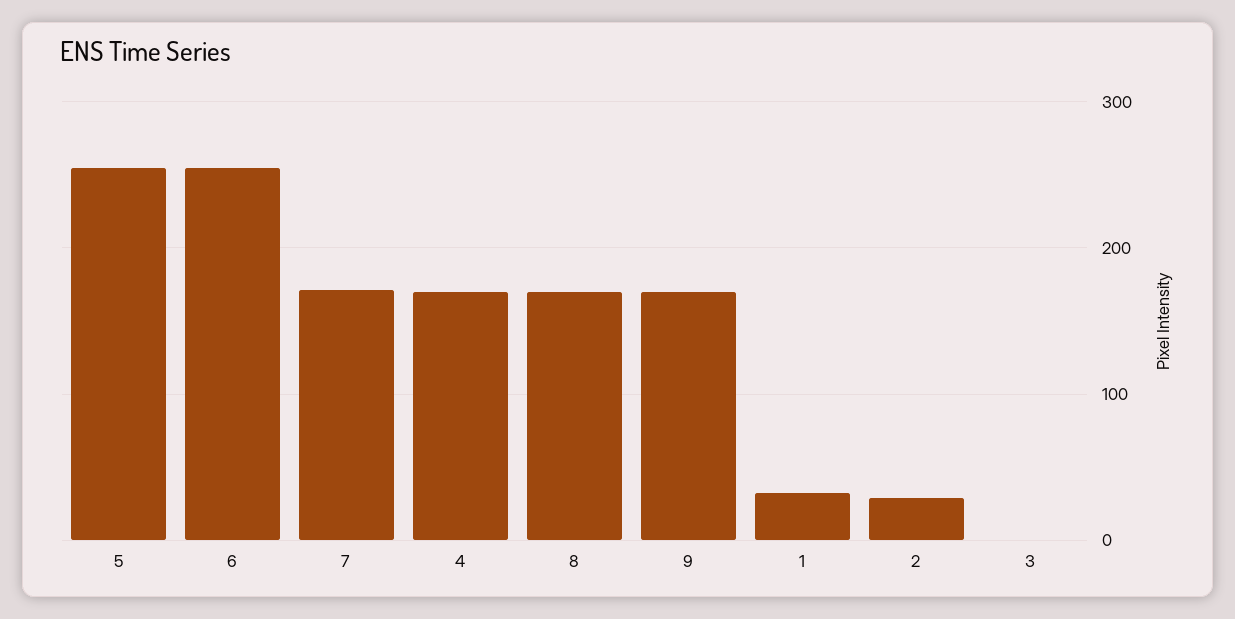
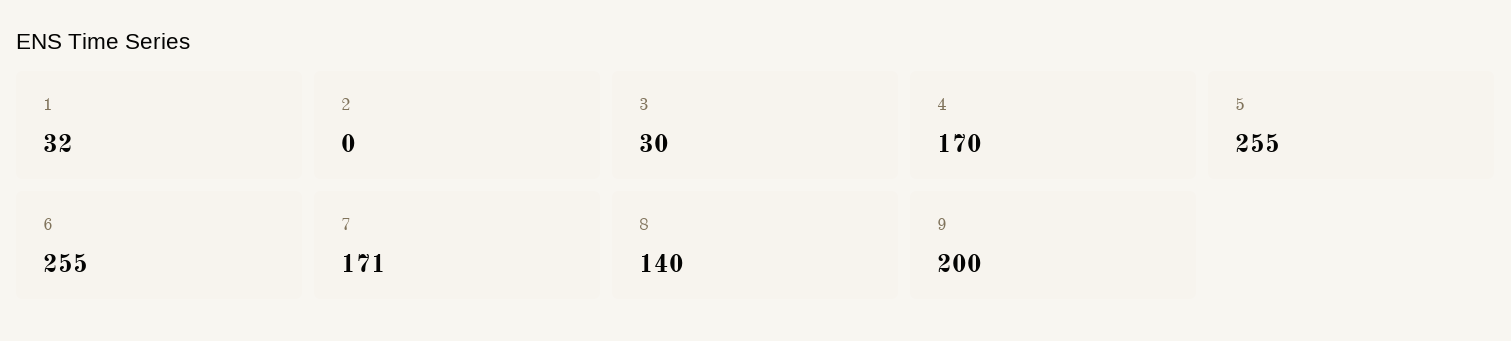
8: 170 -> 140
9: 170 -> 200
2: 30 -> 0
3: 0 -> 30

